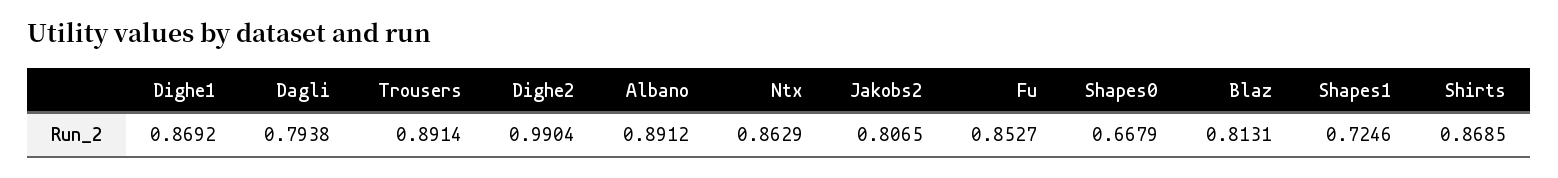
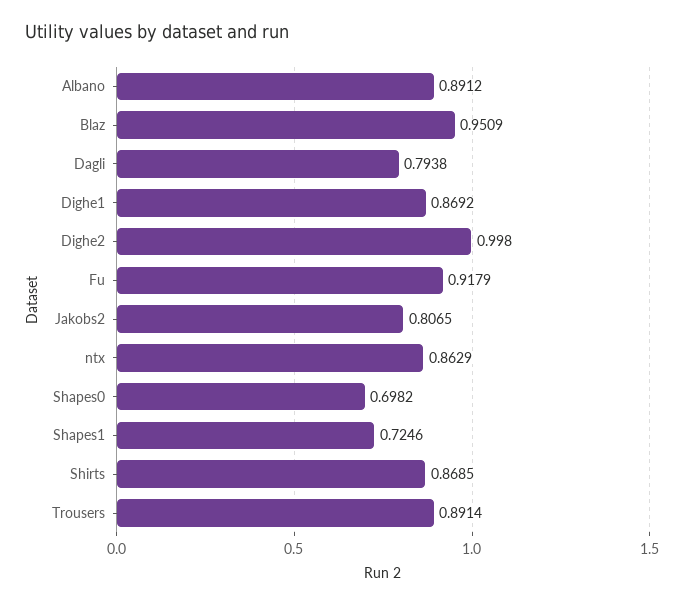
Dighe2: 0.9904 -> 0.998
Fu: 0.8527 -> 0.9179
Shapes0: 0.6679 -> 0.6982
Blaz: 0.8131 -> 0.9509

